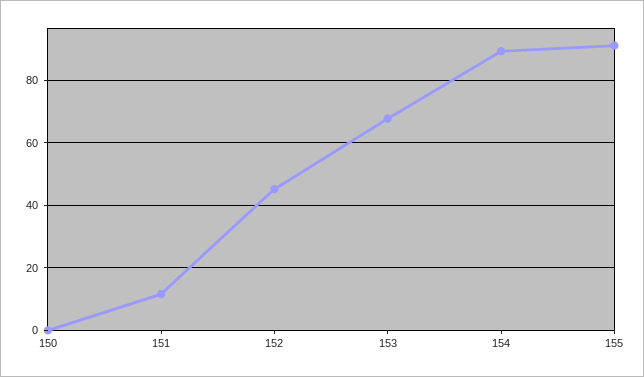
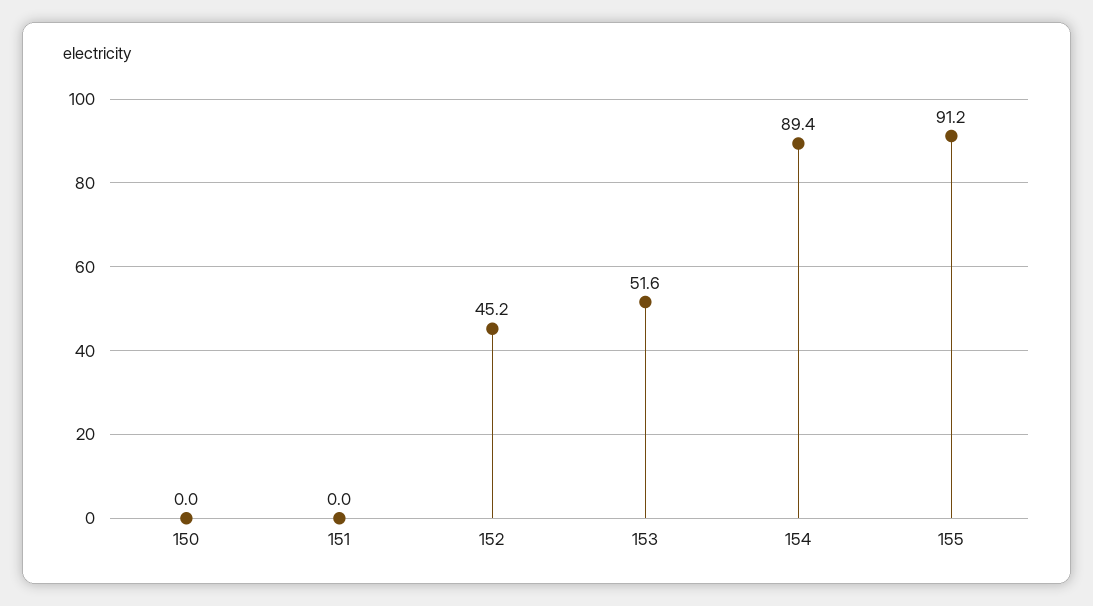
151: 12 -> 0
153: 68 -> 51.6

